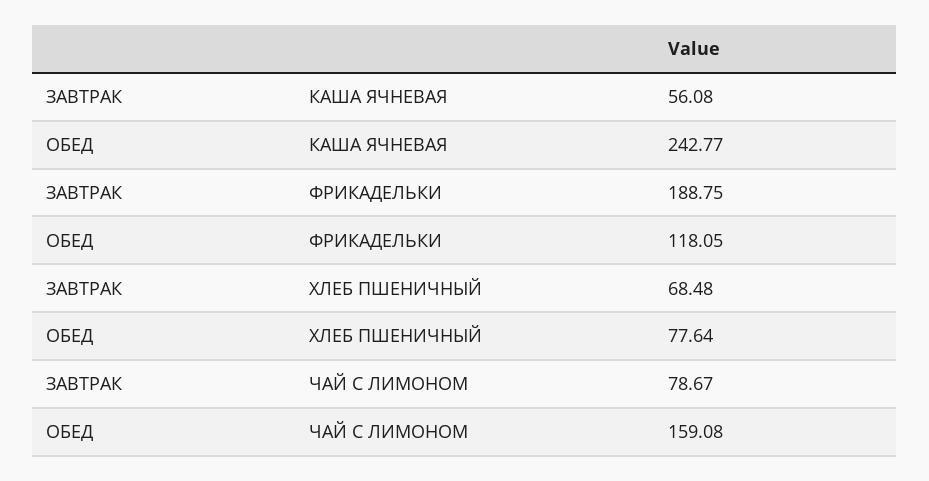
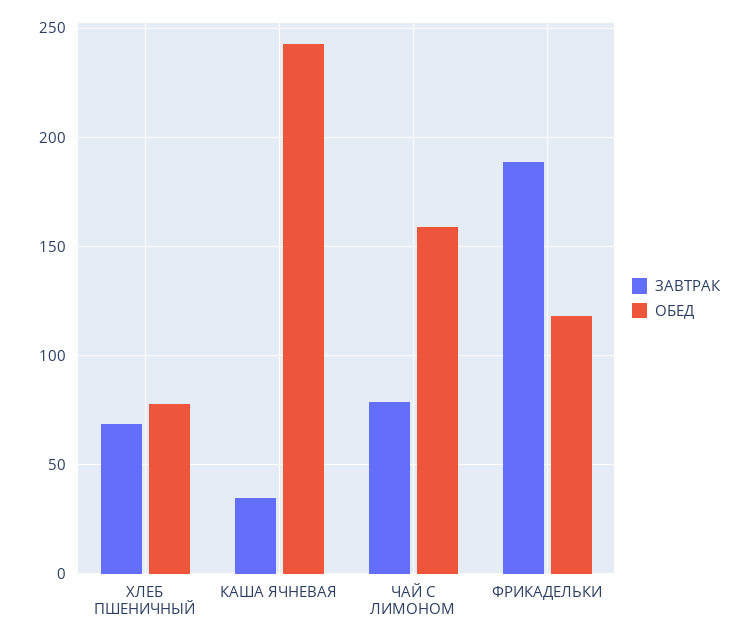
ЗАВТРАК, КАША ЯЧНЕВАЯ: 56.08 -> 35

